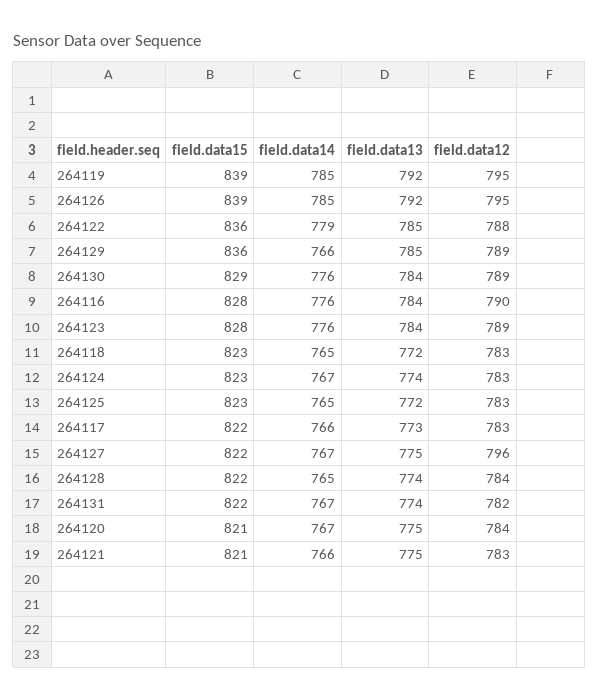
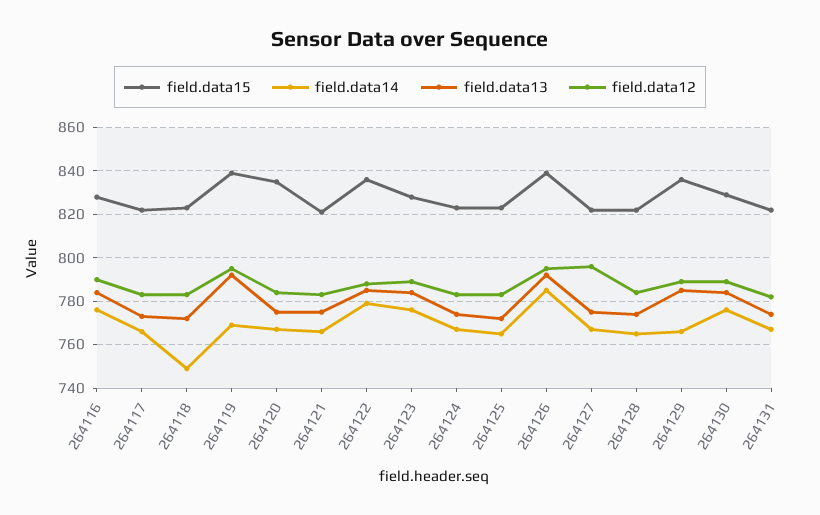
field.data14, 264119: 785 -> 770
field.data14, 264118: 765 -> 750
field.data15, 264120: 821 -> 835

